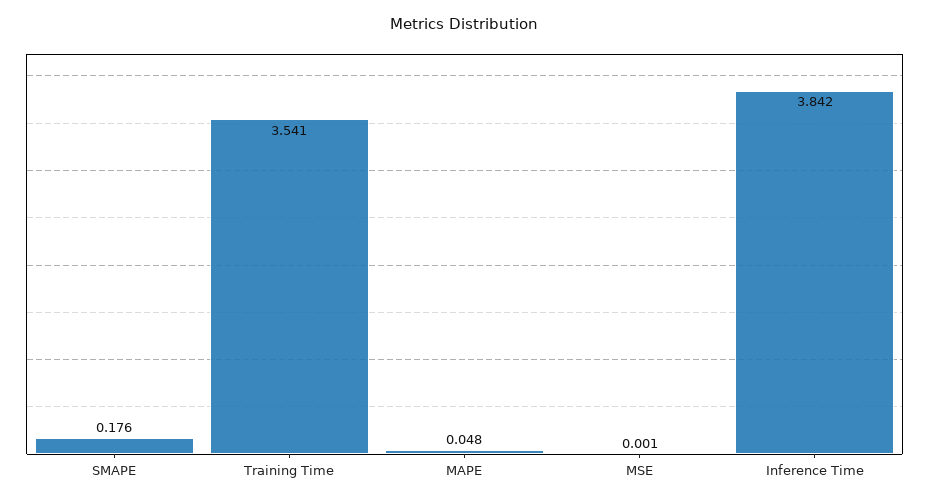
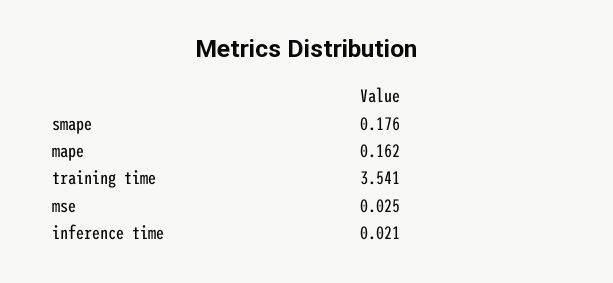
MAPE: 0.048 -> 0.162
MSE: 0.001 -> 0.025
Inference Time: 3.842 -> 0.021

